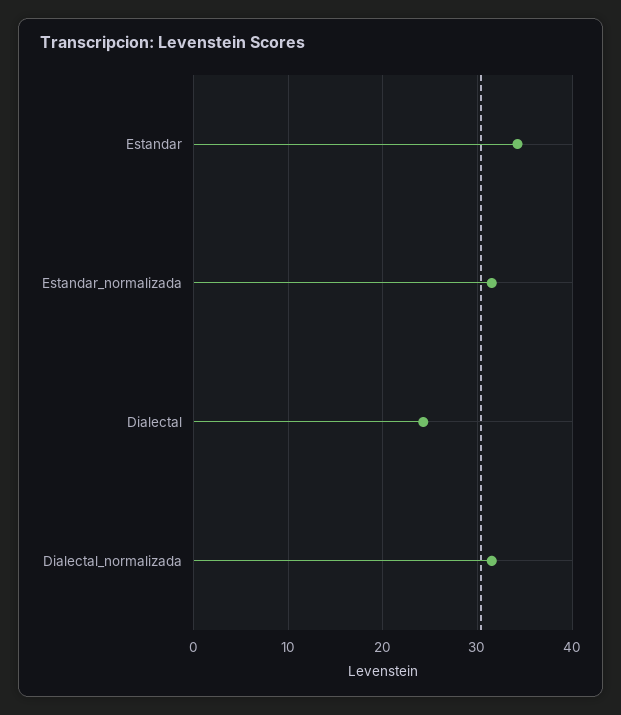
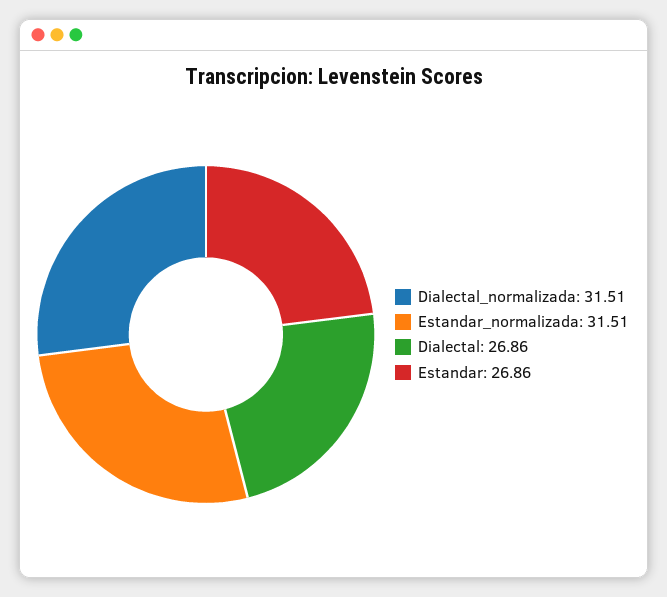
Estandar: 34 -> 26.86
Dialectal: 24 -> 26.86

